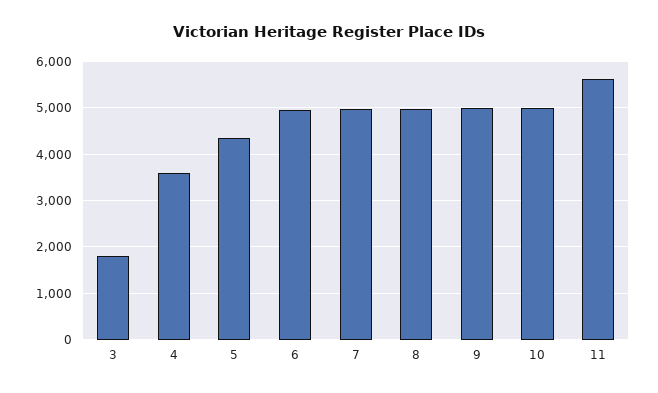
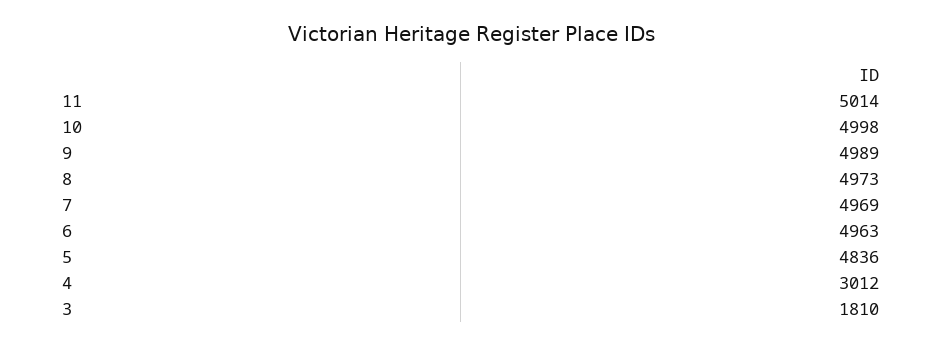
4: 3600 -> 3012
5: 4400 -> 4836
11: 5600 -> 5014

